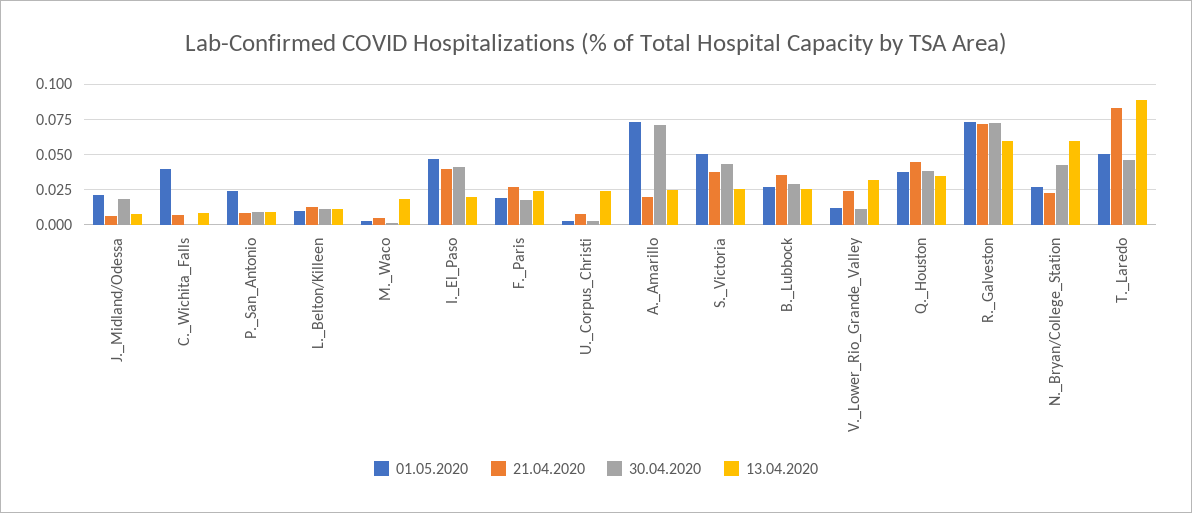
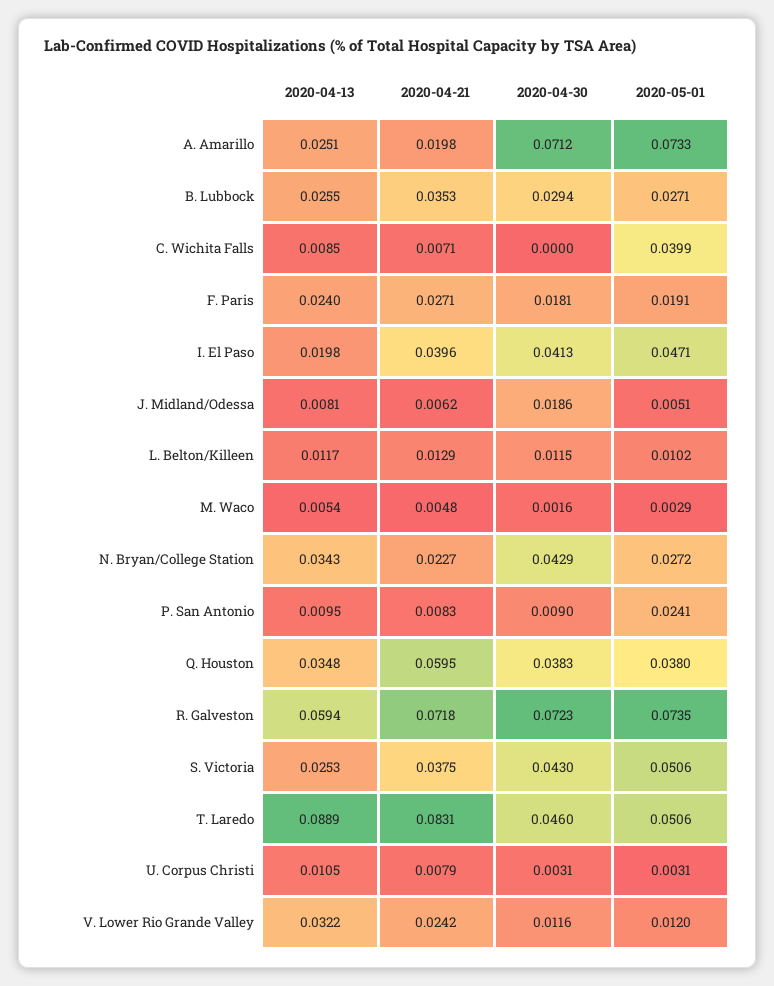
01.05.2020, J._Midland/Odessa: 0.02 -> 0.0051
13.04.2020, M._Waco: 0.02 -> 0.0054
13.04.2020, U._Corpus_Christi: 0.025 -> 0.0105
21.04.2020, Q._Houston: 0.045 -> 0.0595
13.04.2020, N._Bryan/College_Station: 0.06 -> 0.0343

